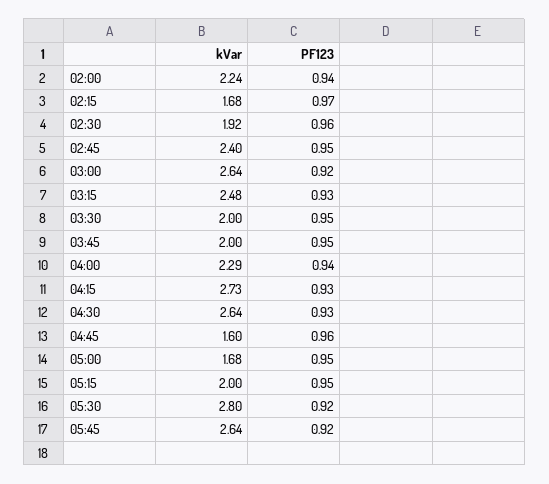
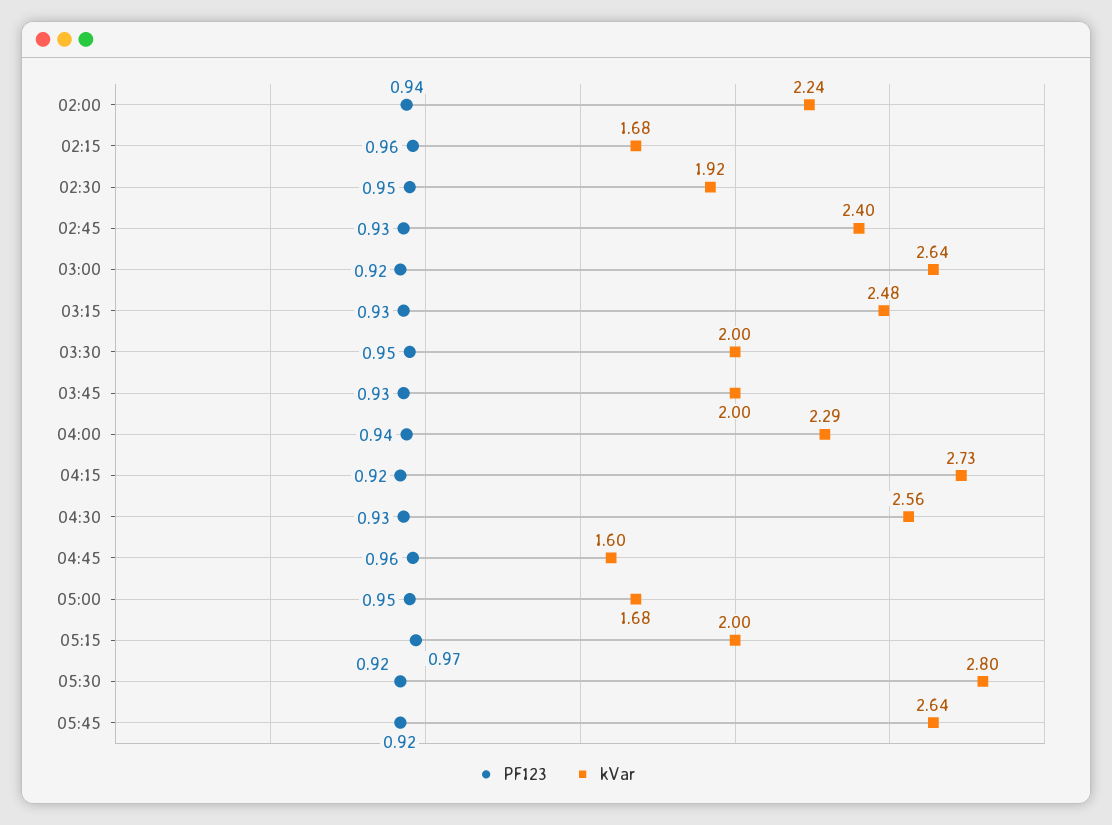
PF123, 02:15: 0.97 -> 0.96
PF123, 02:30: 0.96 -> 0.95
PF123, 02:45: 0.95 -> 0.93
PF123, 03:45: 0.95 -> 0.93
PF123, 04:15: 0.93 -> 0.92
kVar, 04:30: 2.64 -> 2.56
PF123, 05:15: 0.95 -> 0.97

